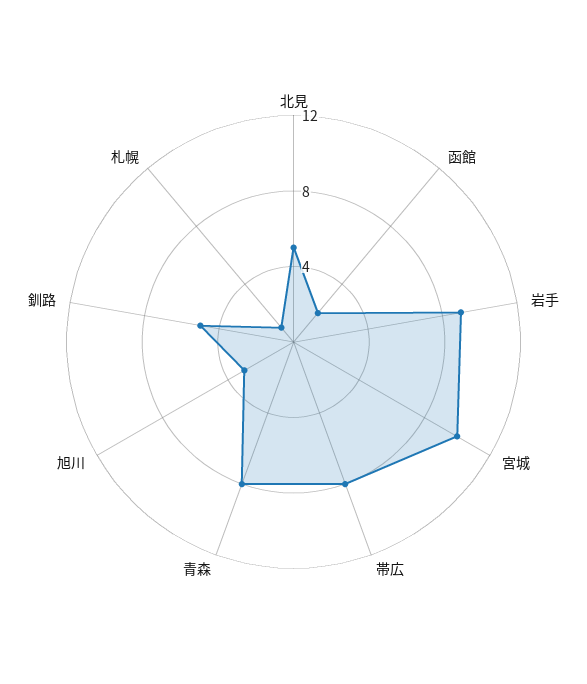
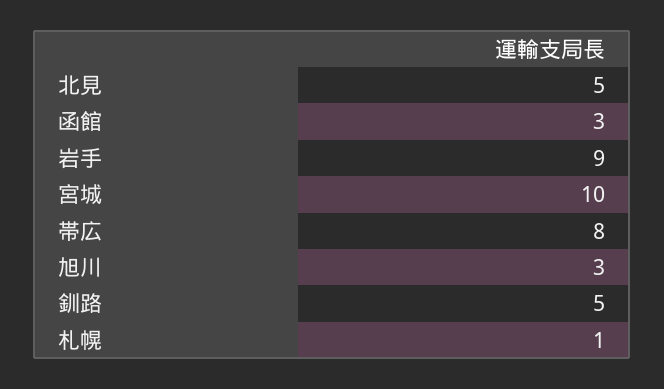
函館: 2 -> 3
青森: 8 -> none

